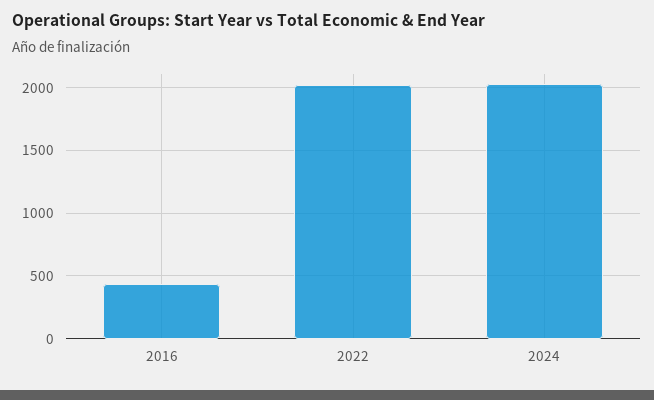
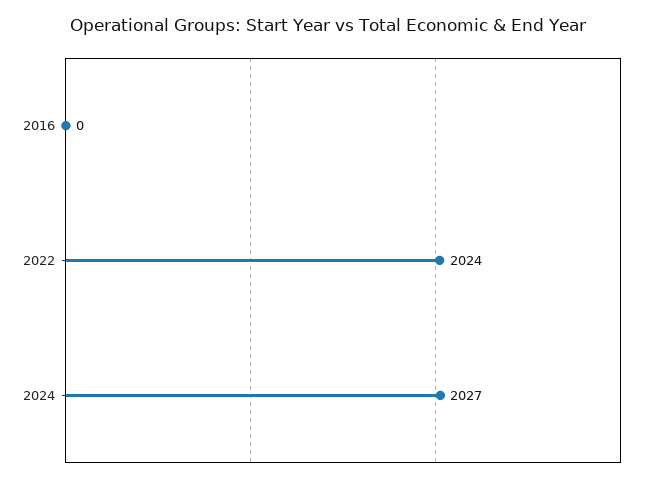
2016: 450 -> 0

